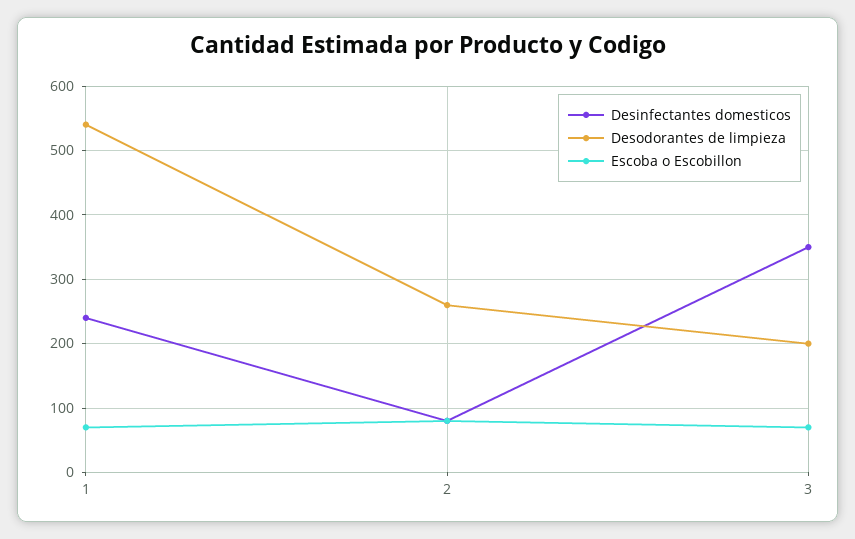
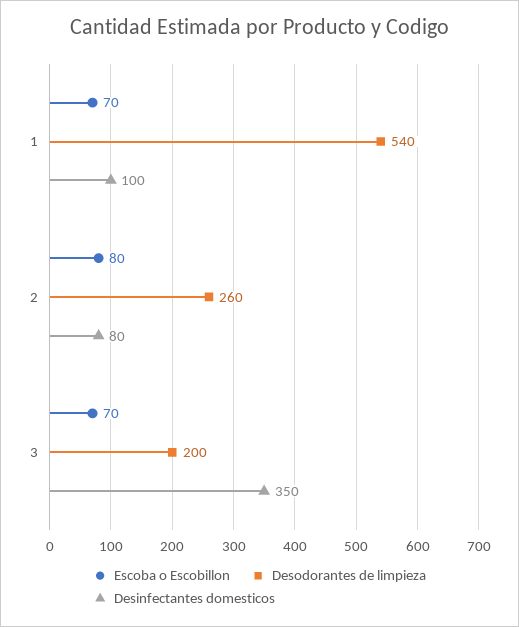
Desinfectantes domesticos, 1: 240 -> 100

